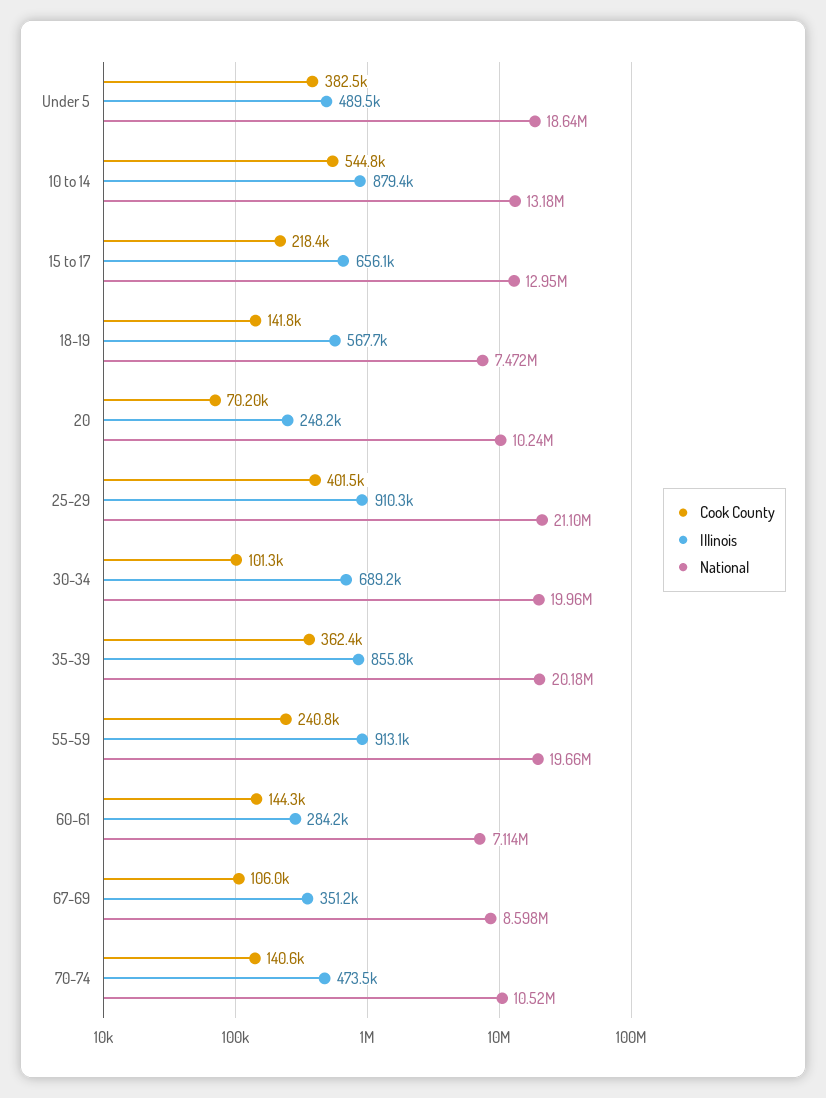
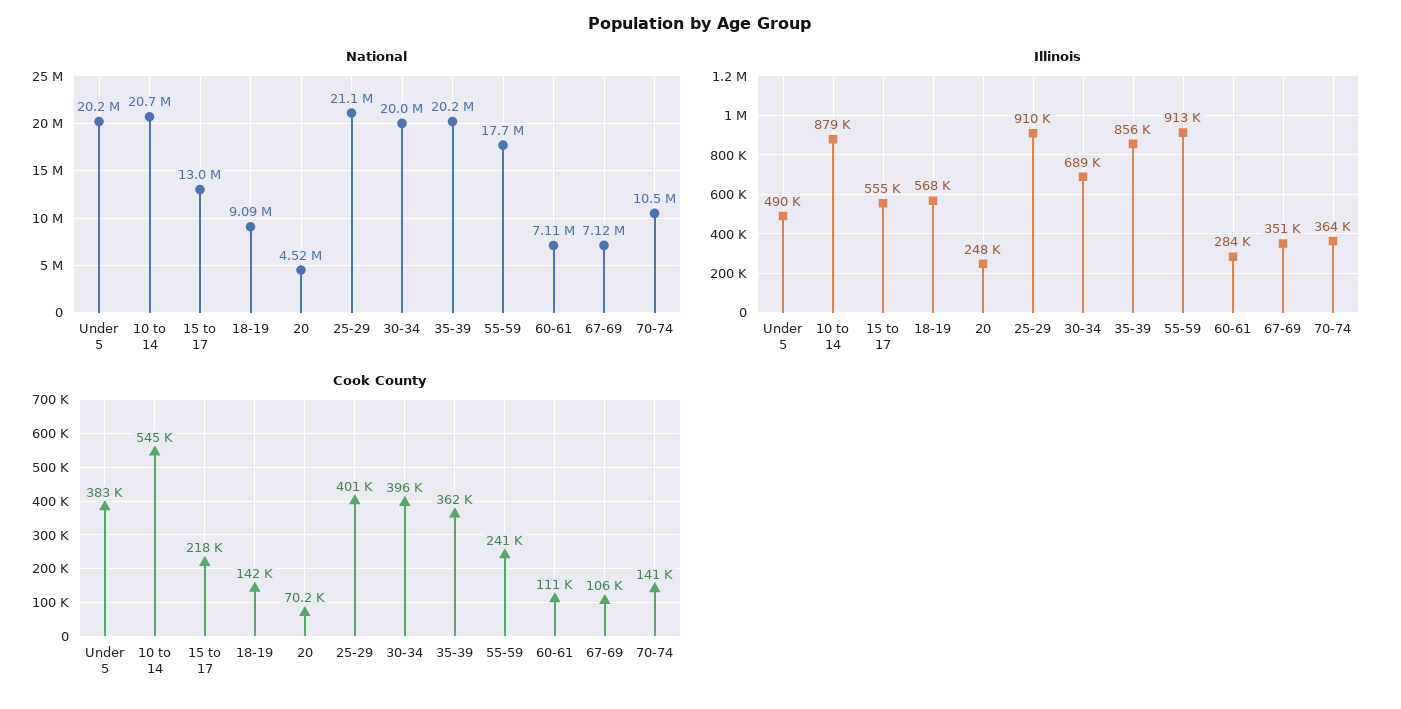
National, Under 5: 18640000 -> 20200000
National, 10 to 14: 13180000 -> 20700000
Illinois, 15 to 17: 656100 -> 555000
National, 18-19: 7472000 -> 9090000
National, 20: 10240000 -> 4520000
Cook County, 30-34: 101300 -> 396000
National, 55-59: 19660000 -> 17700000
Cook County, 60-61: 144300 -> 111000
National, 67-69: 8598000 -> 7120000
Illinois, 70-74: 473500 -> 364000

